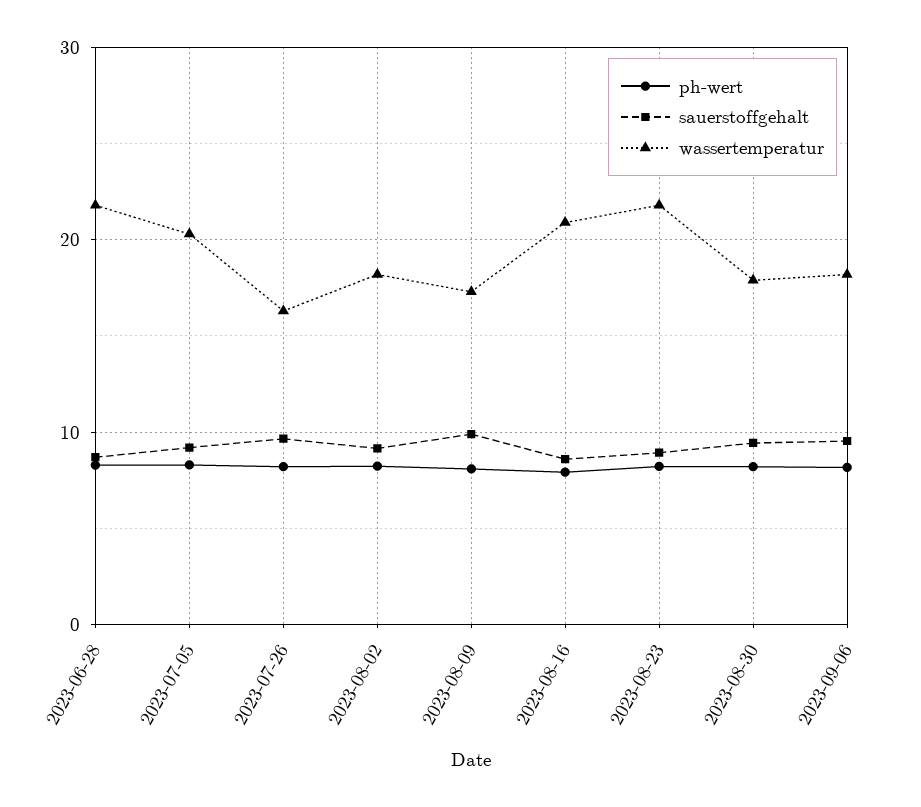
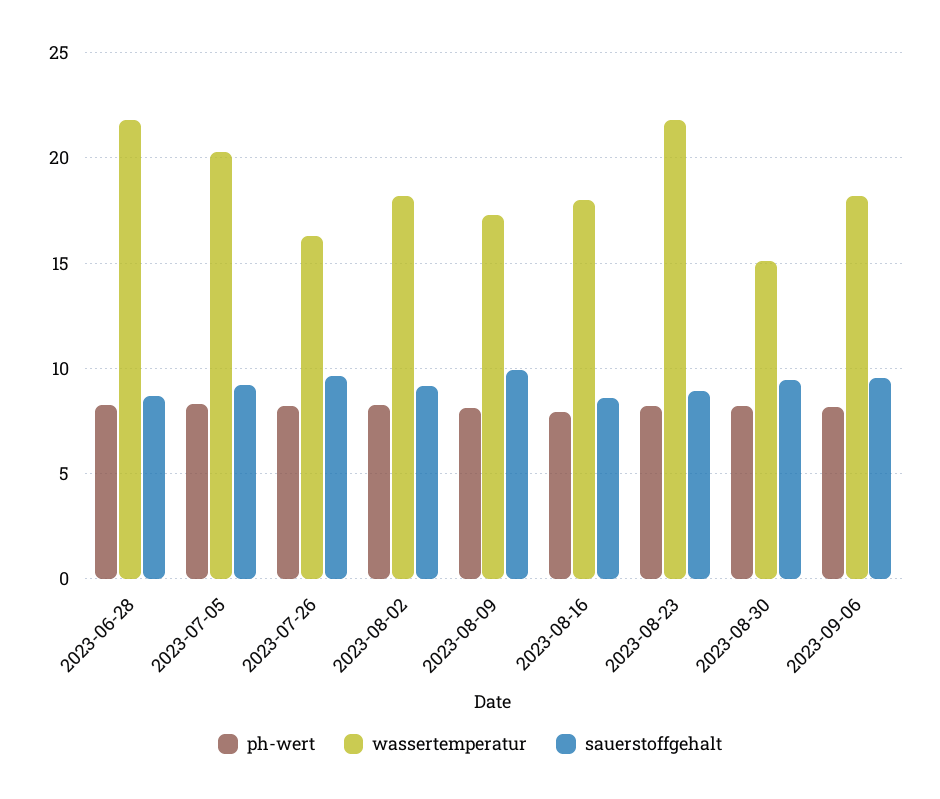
wassertemperatur, 2023-08-16: 21 -> 18
wassertemperatur, 2023-08-30: 18 -> 15

